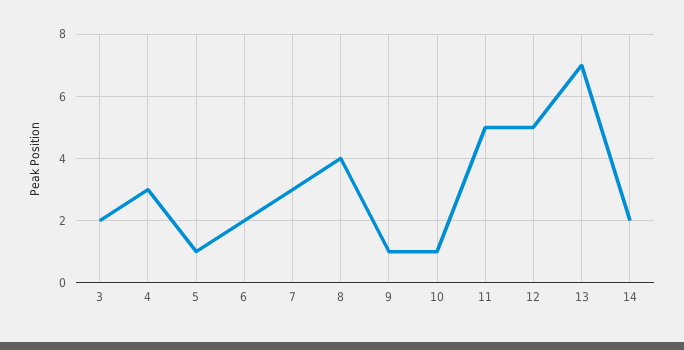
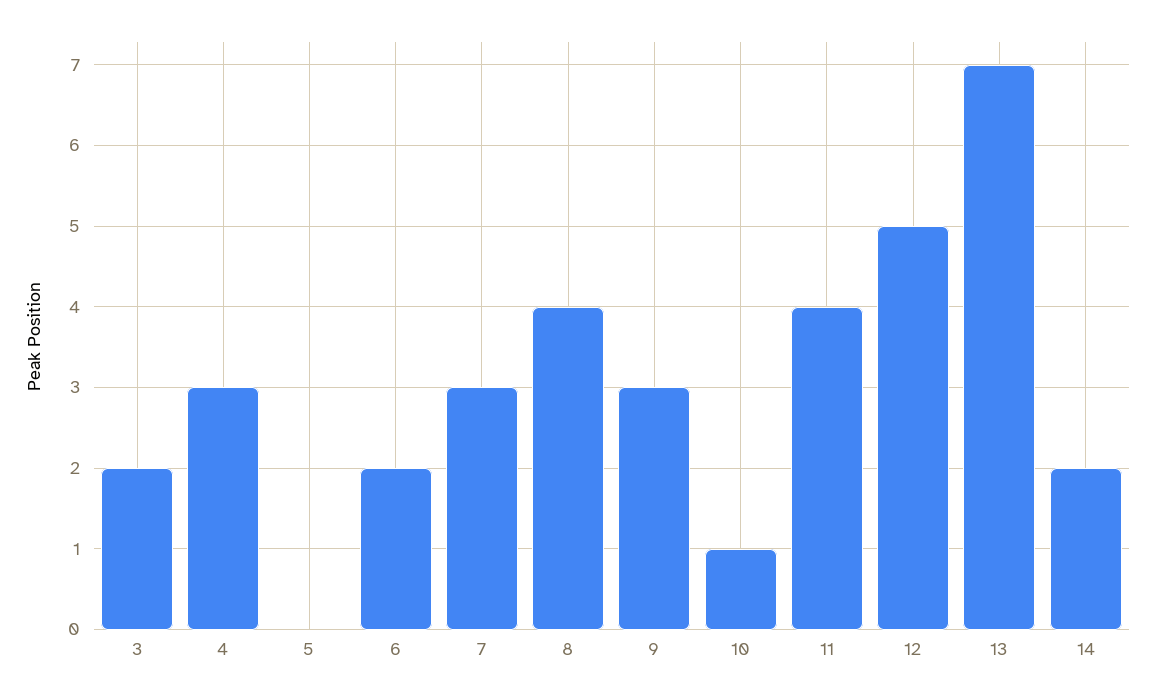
5: 1 -> 0
9: 1 -> 3
11: 5 -> 4

